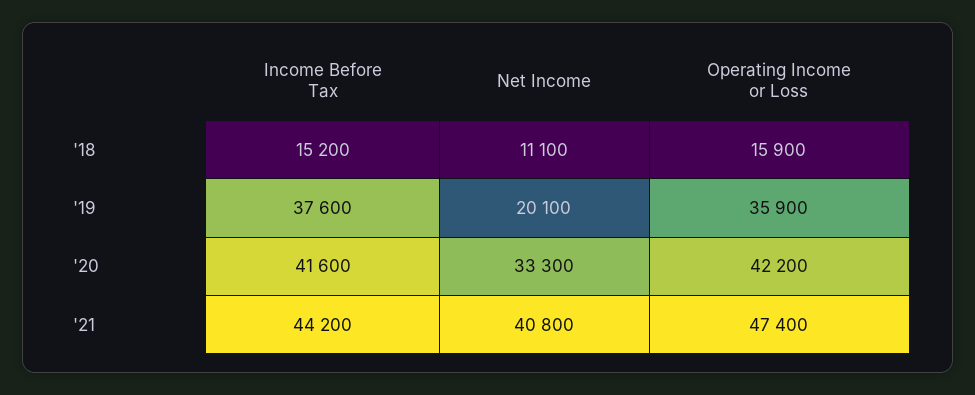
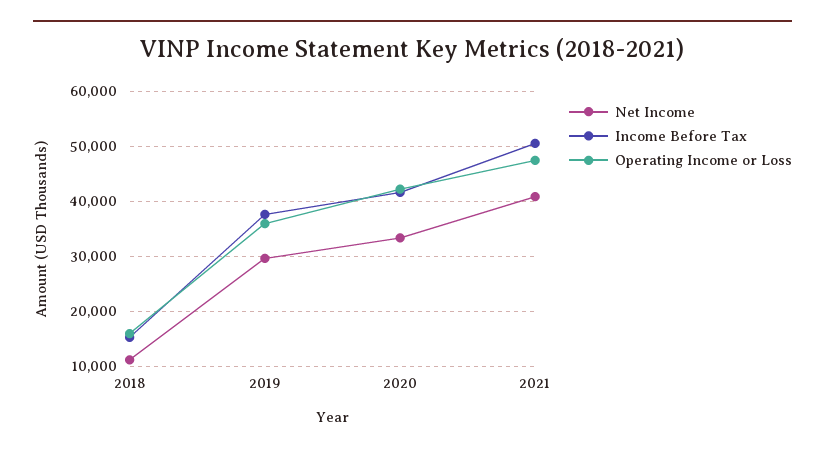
Net Income, '19: 20100 -> 30000
Income Before Tax, '21: 44200 -> 50000

